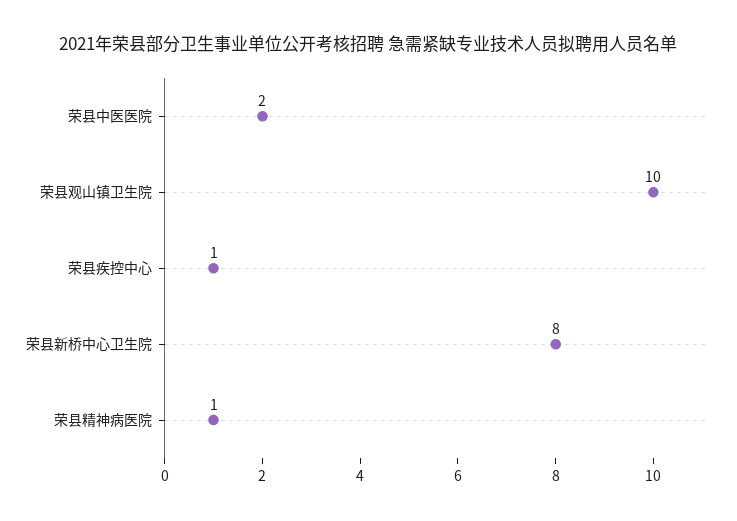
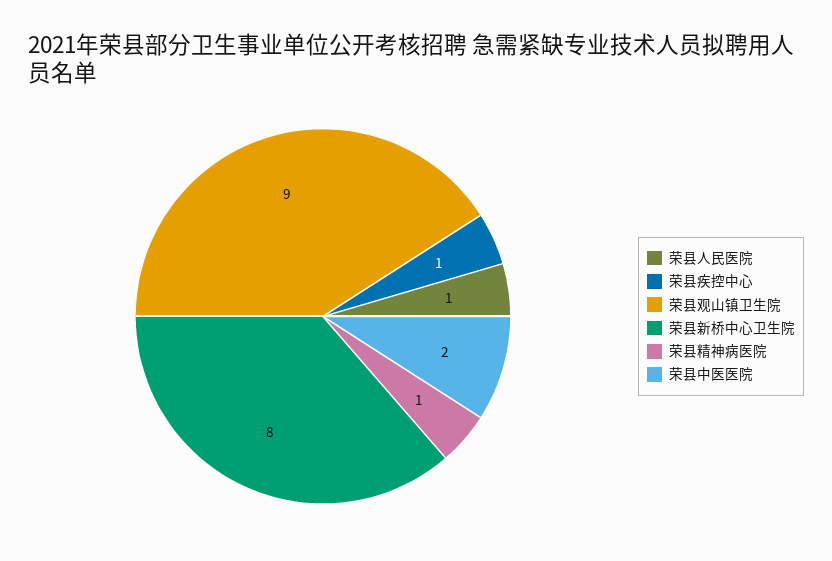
荣县观山镇卫生院: 10 -> 9
荣县人民医院: none -> 1

